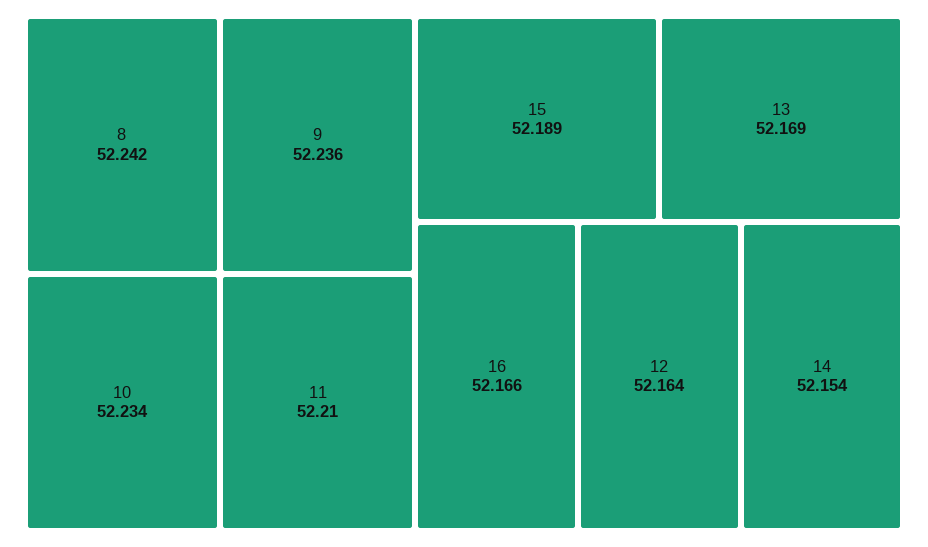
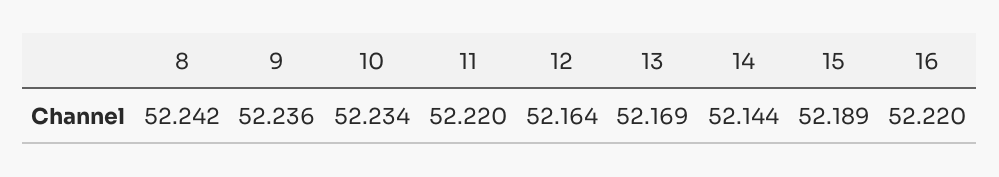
11: 52.21 -> 52.22
16: 52.166 -> 52.22
14: 52.154 -> 52.144

